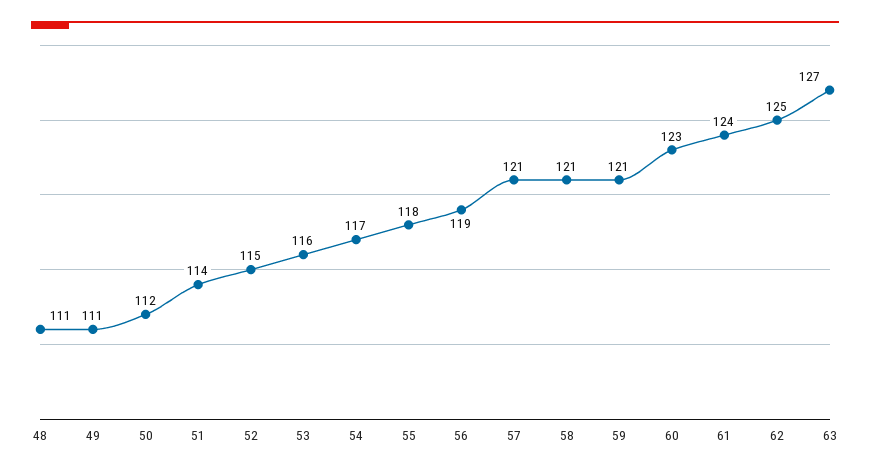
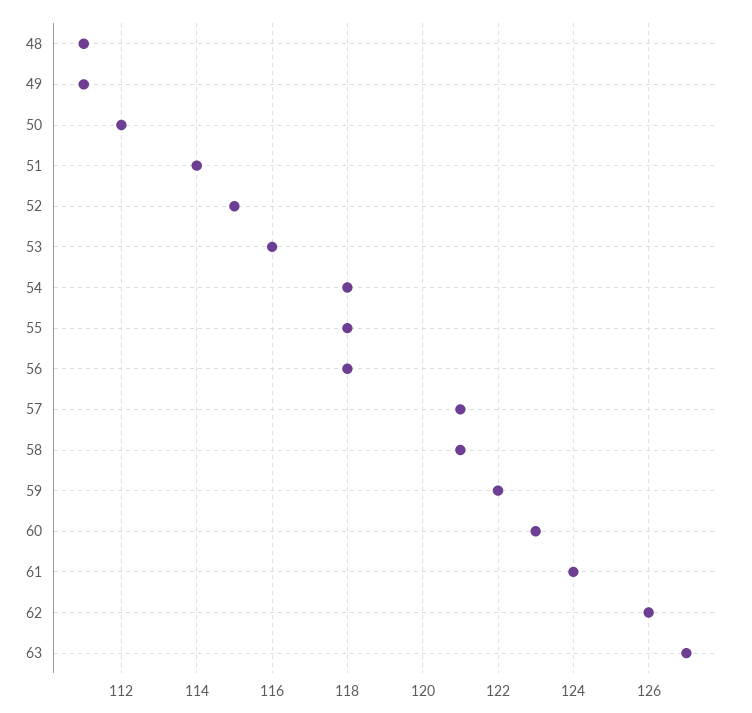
54: 117 -> 118
56: 119 -> 118
59: 121 -> 122
62: 125 -> 126

